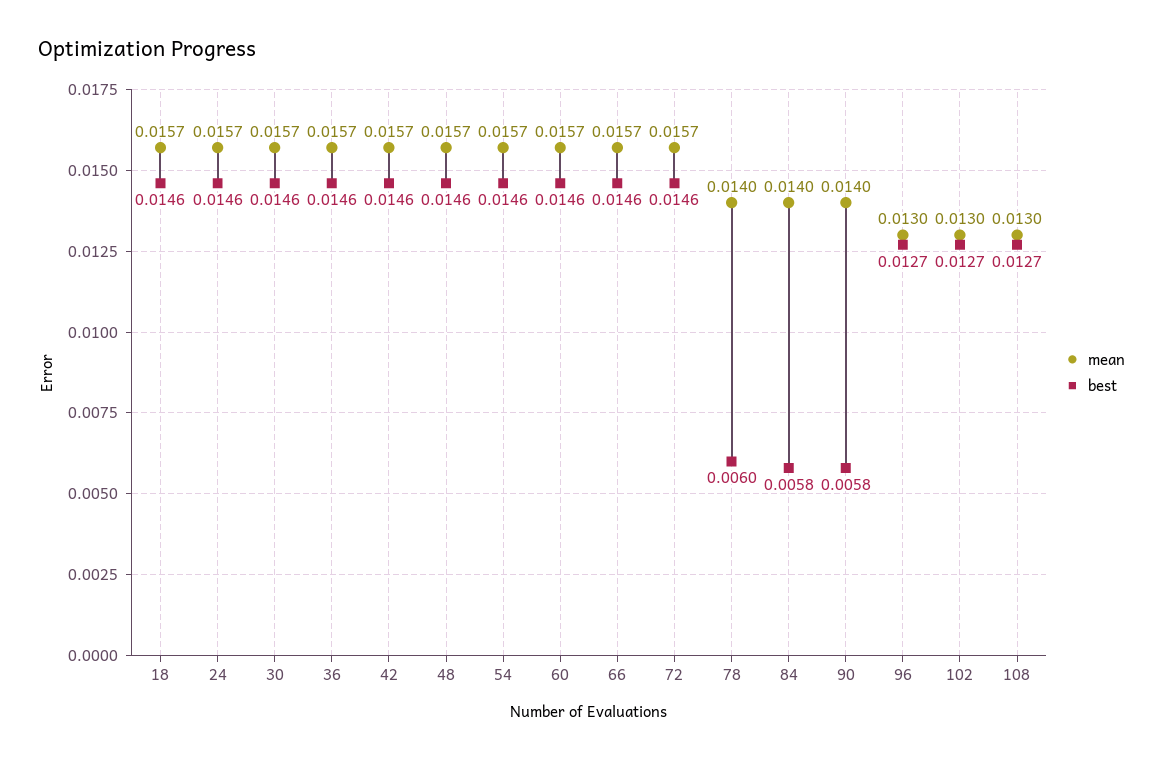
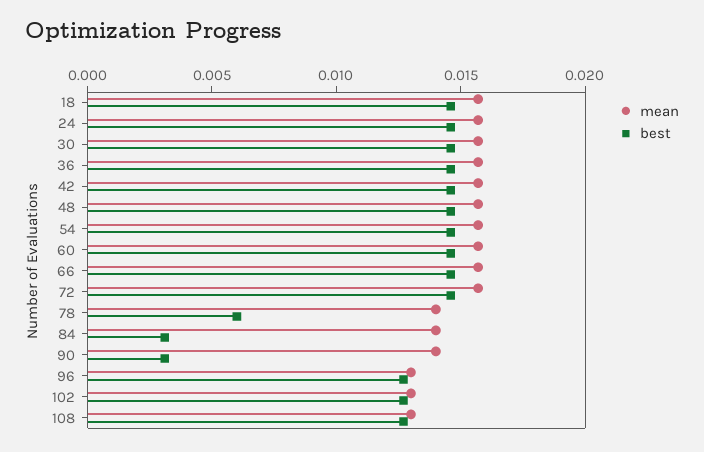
best, 84: 0.0058 -> 0.003
best, 90: 0.0058 -> 0.003

